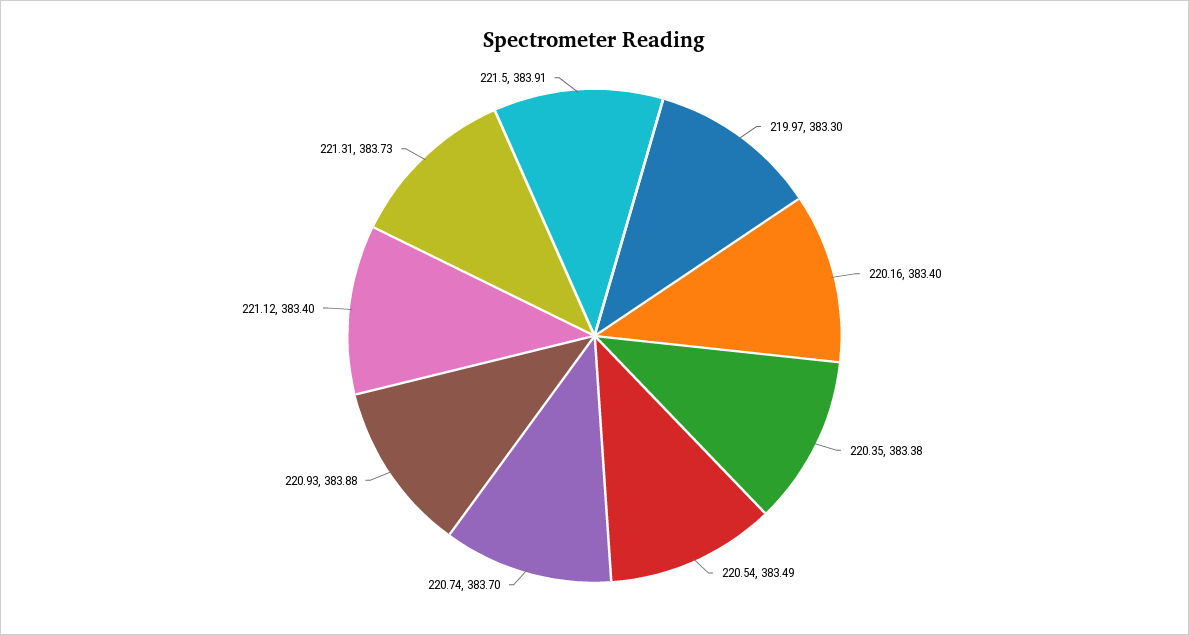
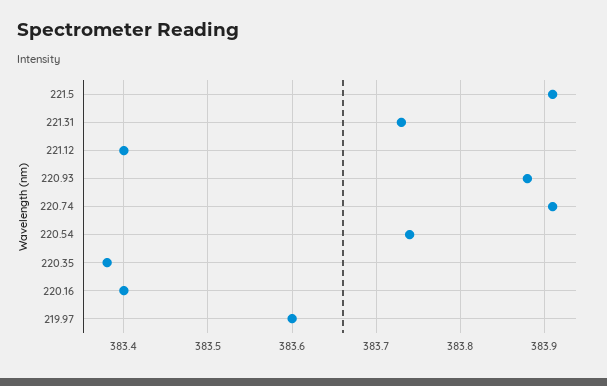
219.97: 383.3 -> 383.6
220.54: 383.49 -> 383.74
220.74: 383.7 -> 383.91

